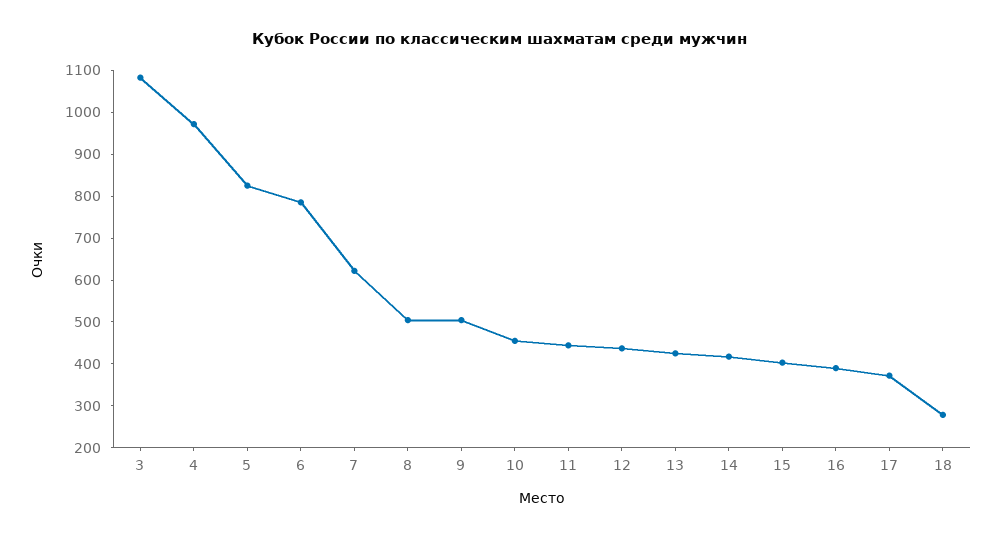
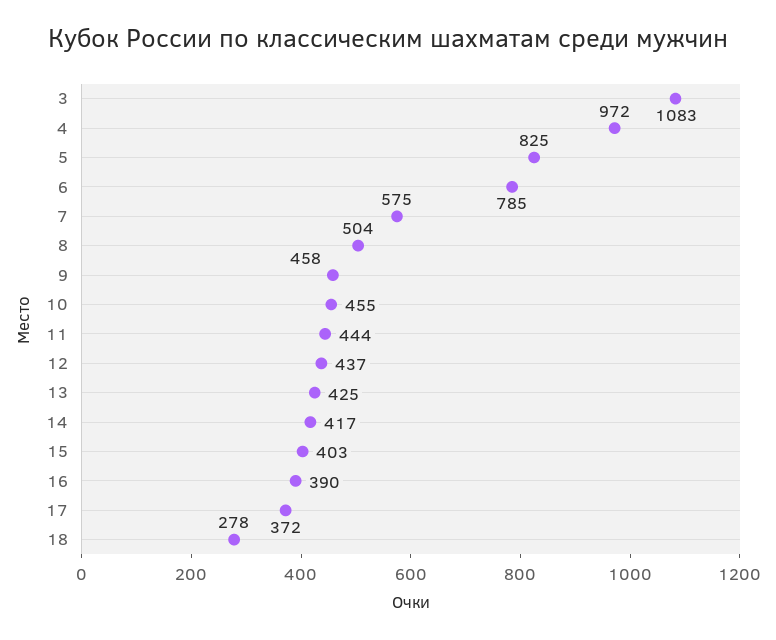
7: 620 -> 575
9: 500 -> 458

